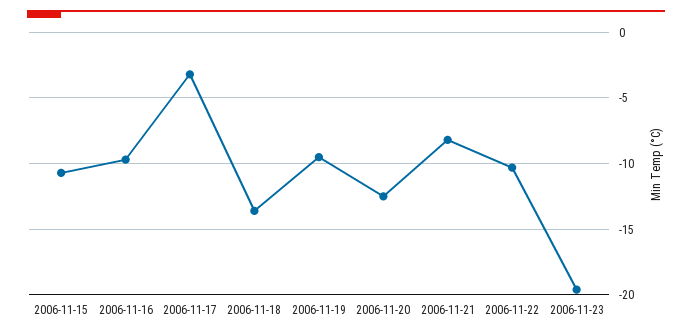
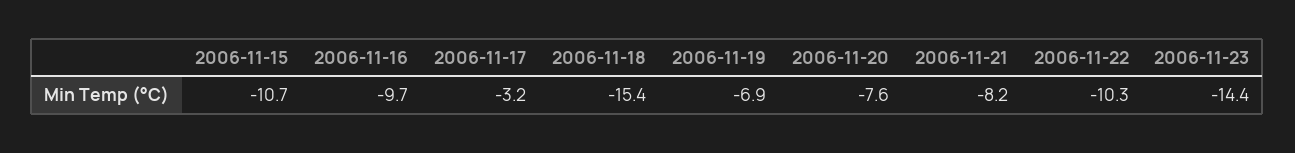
2006-11-18: -13.5 -> -15.4
2006-11-19: -9.5 -> -6.9
2006-11-20: -12.5 -> -7.6
2006-11-23: -19.5 -> -14.4

